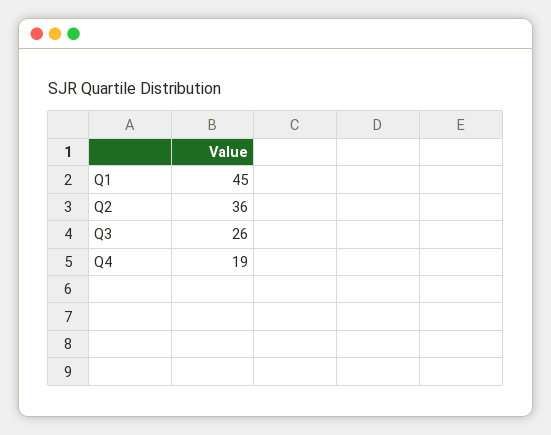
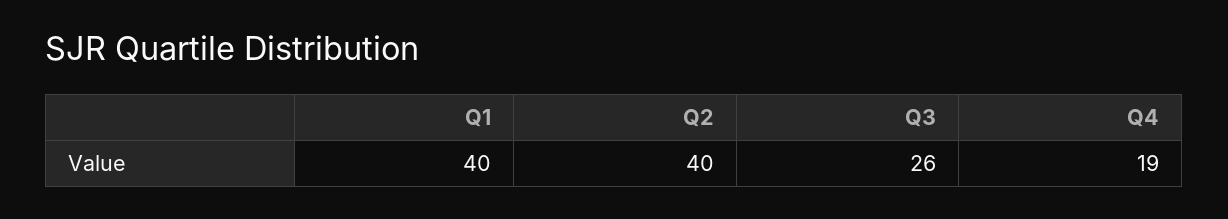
Q1: 45 -> 40
Q2: 36 -> 40

